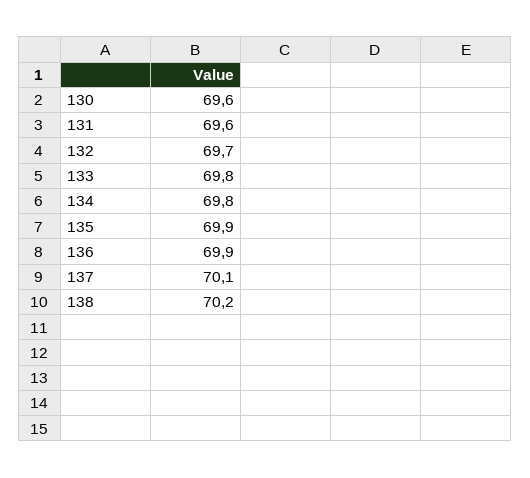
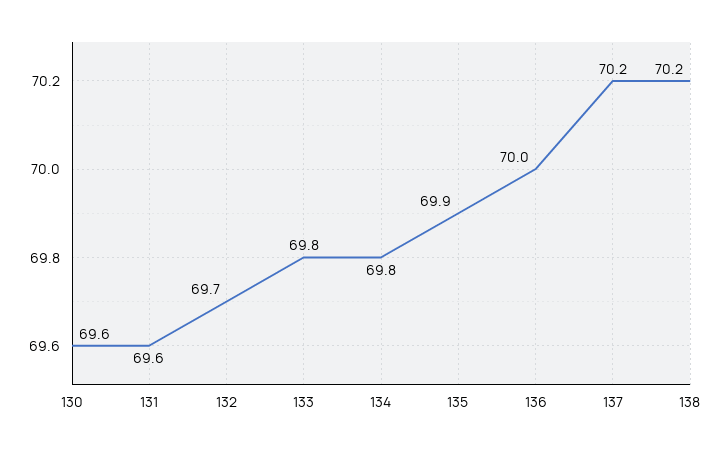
136: 69.9 -> 70
137: 70.1 -> 70.2

